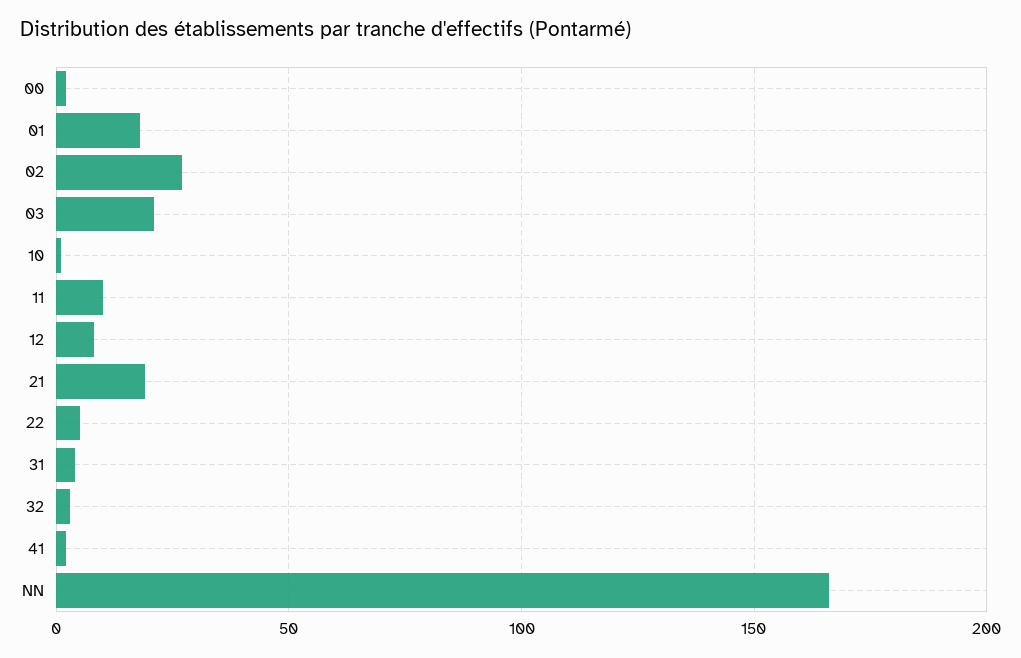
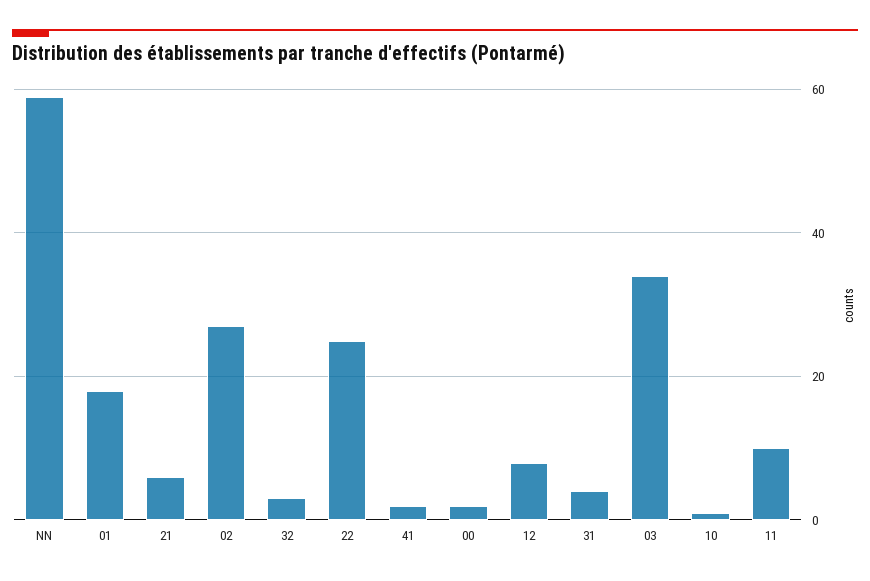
03: 20 -> 35
21: 20 -> 5
22: 5 -> 25
NN: 165 -> 60

